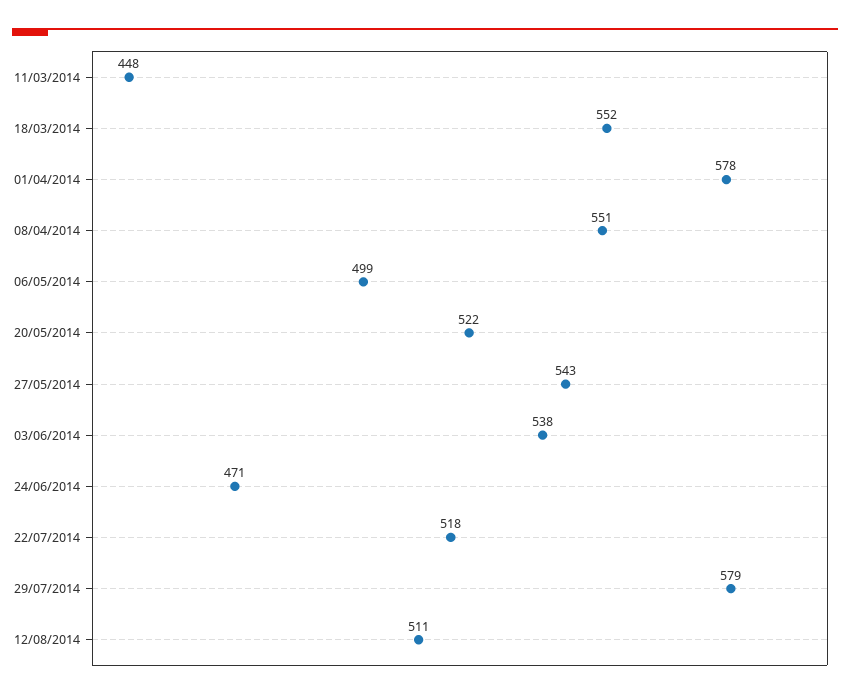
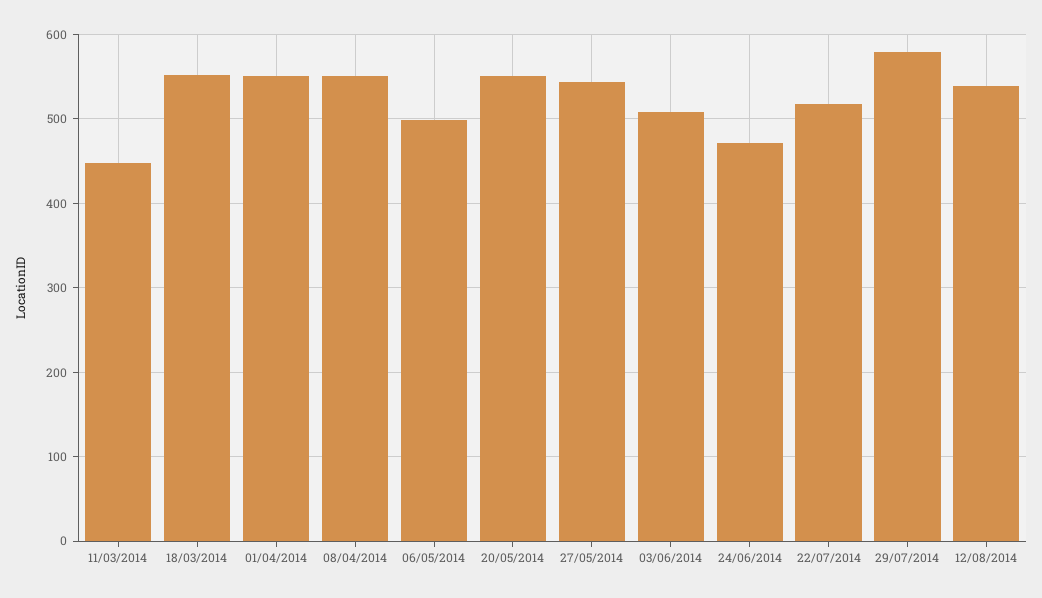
01/04/2014: 578 -> 550
20/05/2014: 522 -> 550
03/06/2014: 538 -> 510
12/08/2014: 511 -> 540

